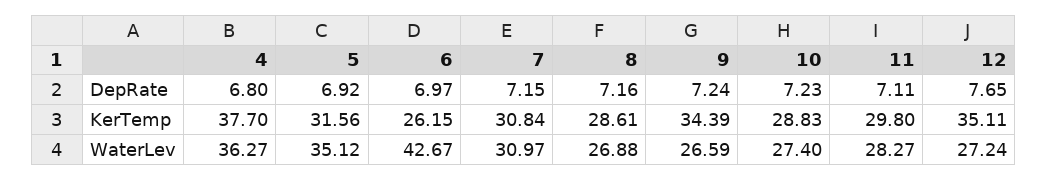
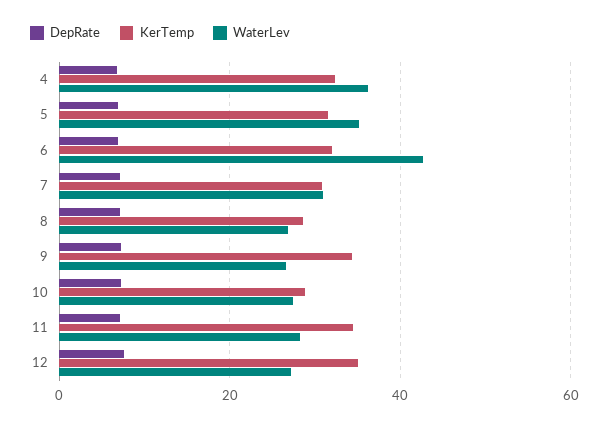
KerTemp, 4: 37.7 -> 32
KerTemp, 6: 26.15 -> 32
KerTemp, 11: 29.8 -> 34

